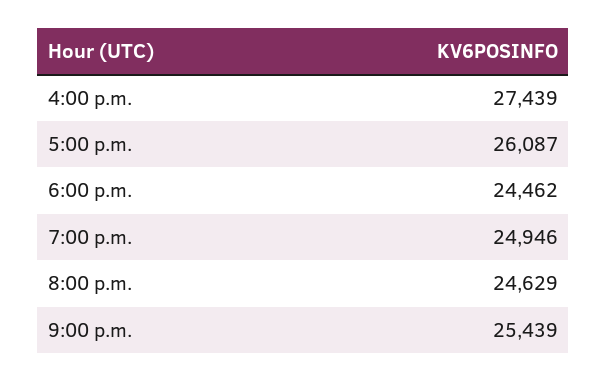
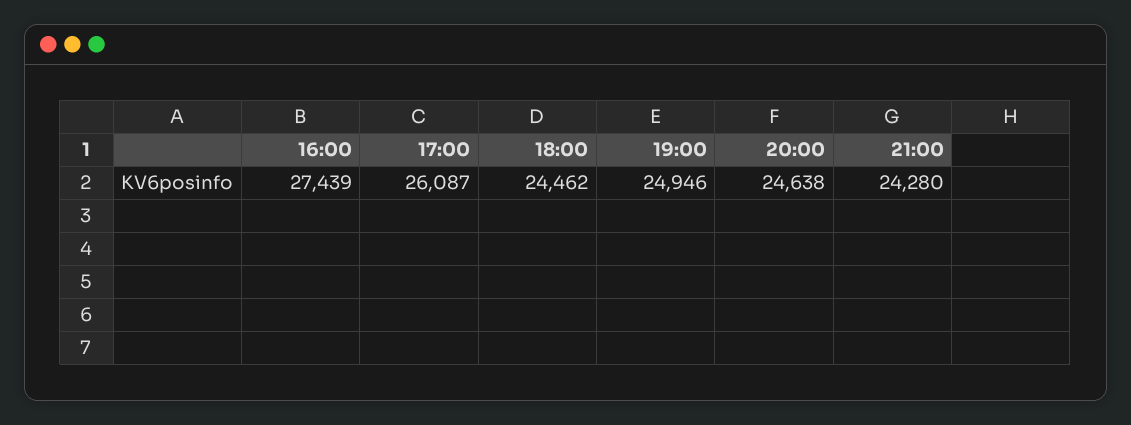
8:00 p.m.: 24629 -> 24638
9:00 p.m.: 25439 -> 24280

